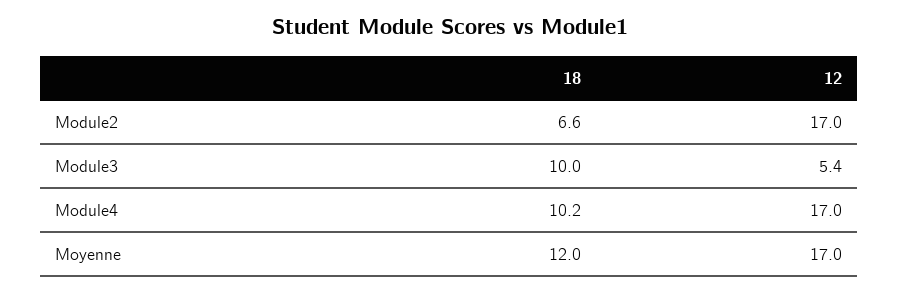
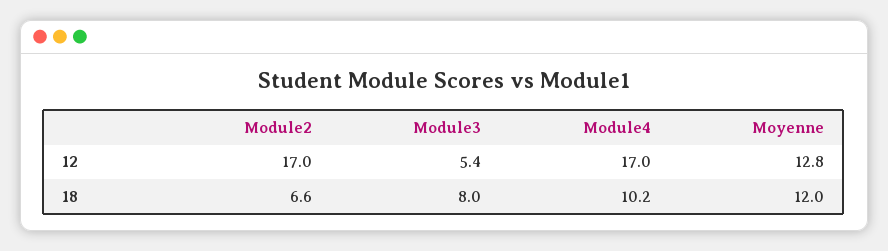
18, Module3: 10 -> 8
12, Moyenne: 17 -> 12.8

